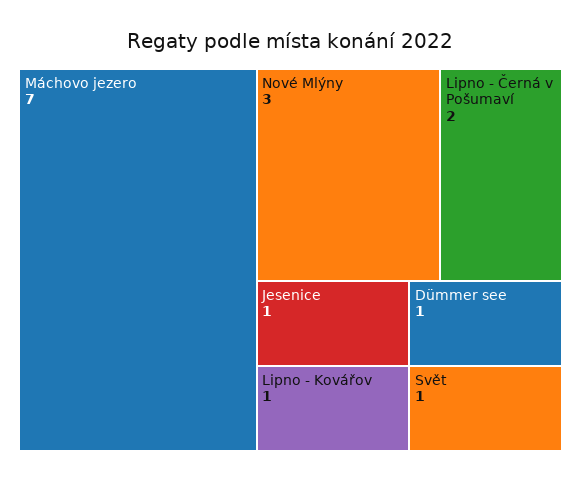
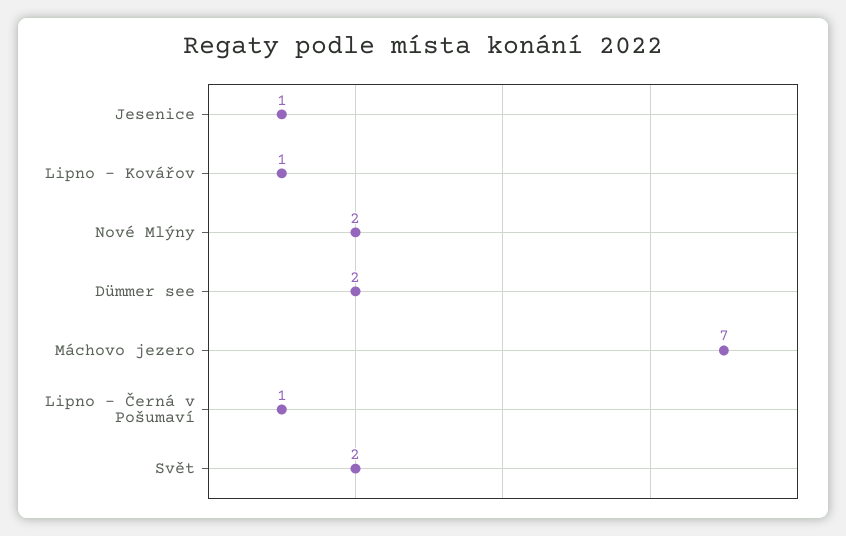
Nové Mlýny: 3 -> 2
Lipno - Černá v Pošumaví: 2 -> 1
Dümmer see: 1 -> 2
Svět: 1 -> 2

